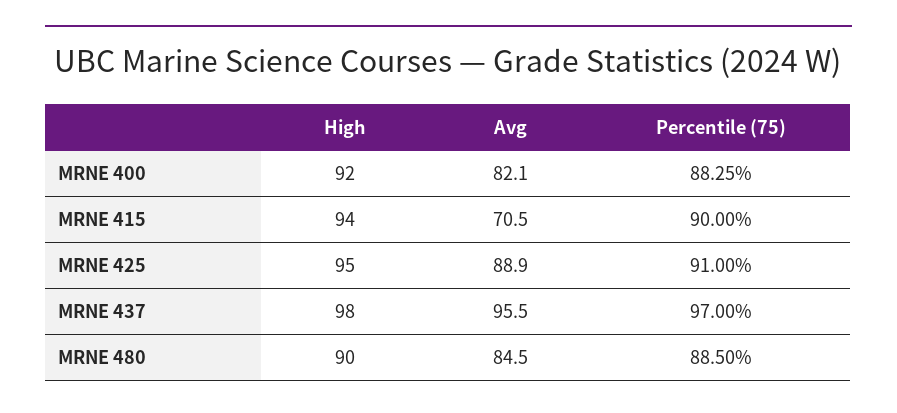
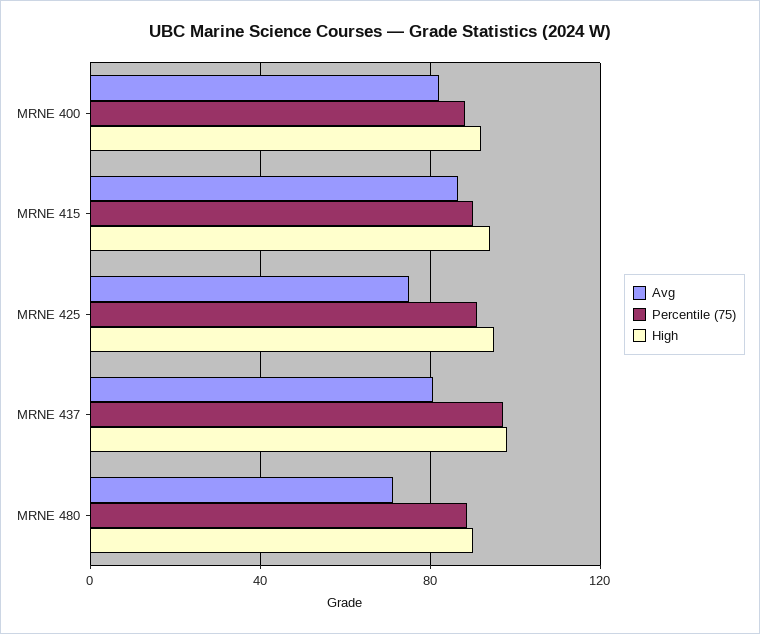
Avg, MRNE 415: 70.5 -> 85
Avg, MRNE 425: 88.9 -> 75
Avg, MRNE 437: 95.5 -> 80
Avg, MRNE 480: 84.5 -> 70

